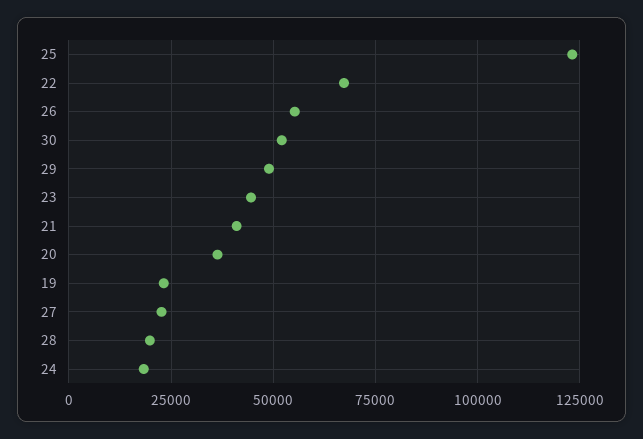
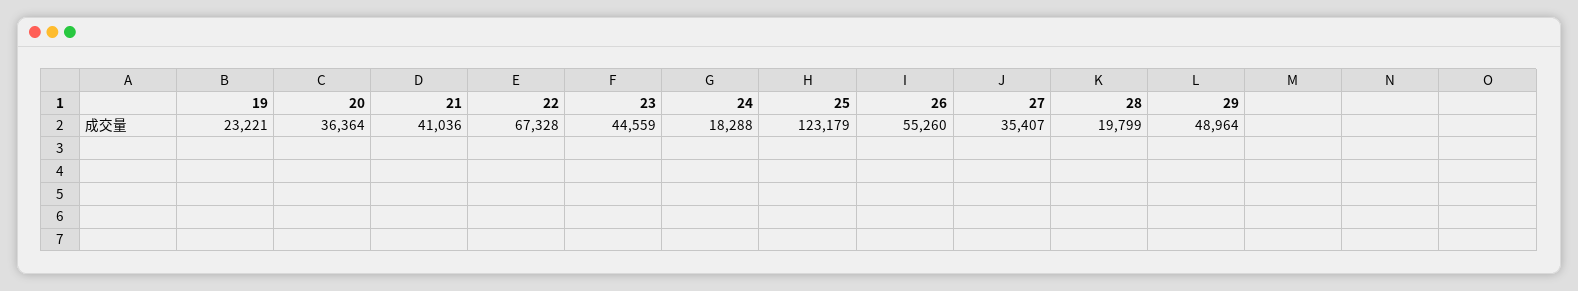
30: 52500 -> none
27: 22500 -> 35407

